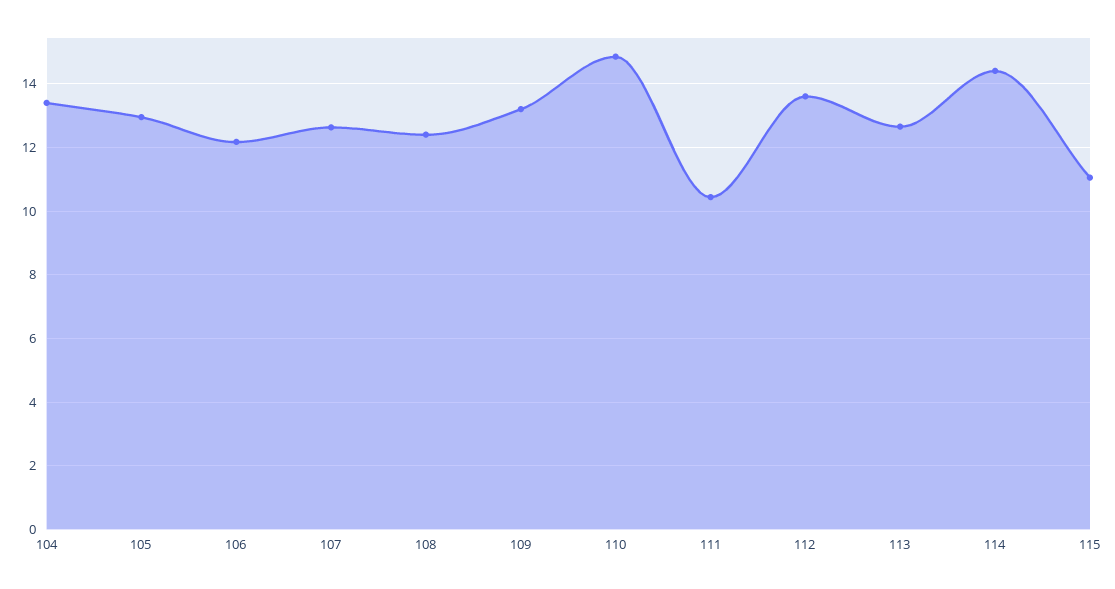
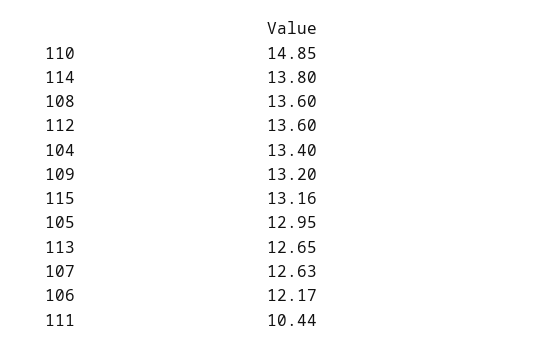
108: 12.4 -> 13.6
114: 14.4 -> 13.8
115: 11 -> 13.16

